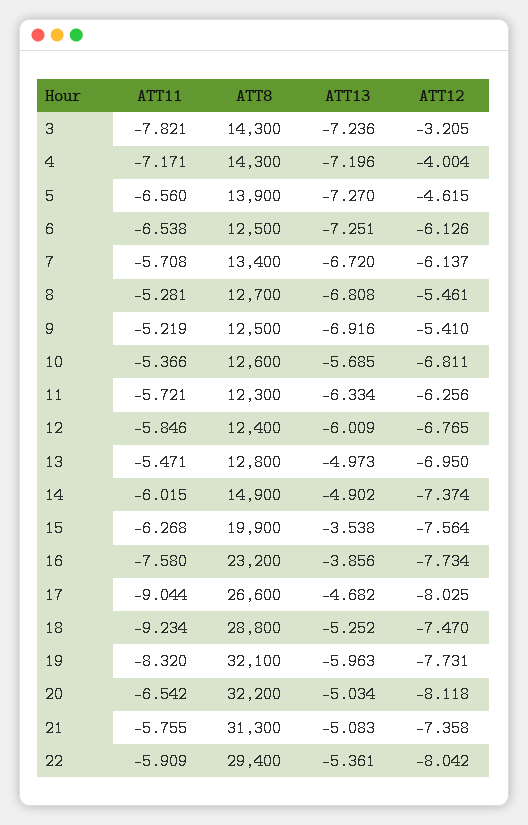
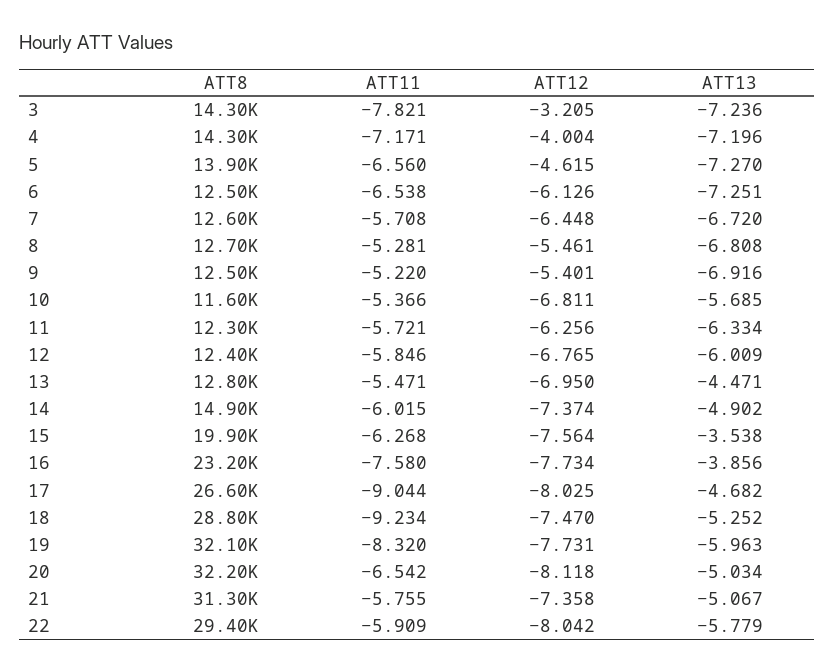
ATT8, 7: 13400 -> 12600
ATT12, 7: -6.137 -> -6.448
ATT11, 9: -5.219 -> -5.22
ATT12, 9: -5.41 -> -5.401
ATT8, 10: 12600 -> 11600
ATT13, 13: -4.973 -> -4.471
ATT13, 21: -5.083 -> -5.067
ATT13, 22: -5.361 -> -5.779

